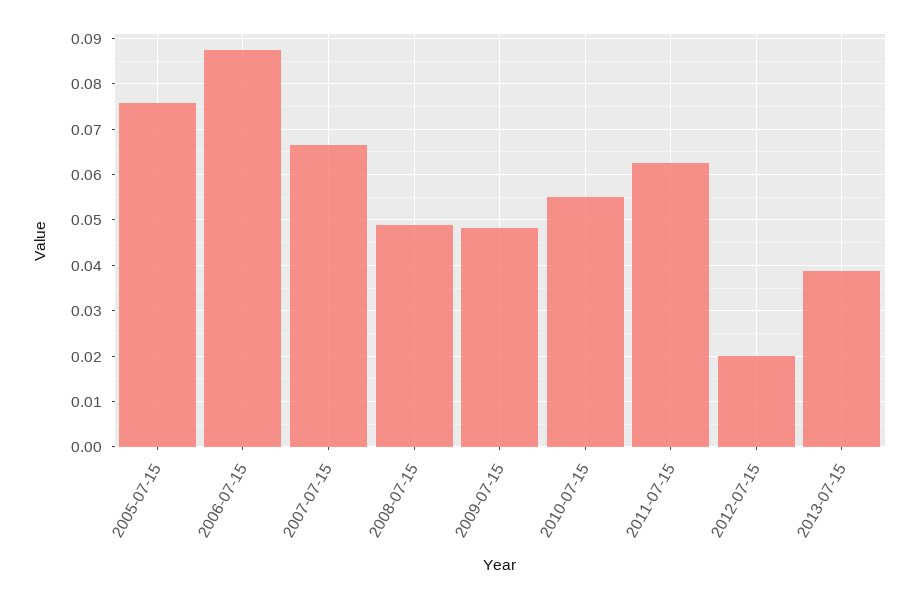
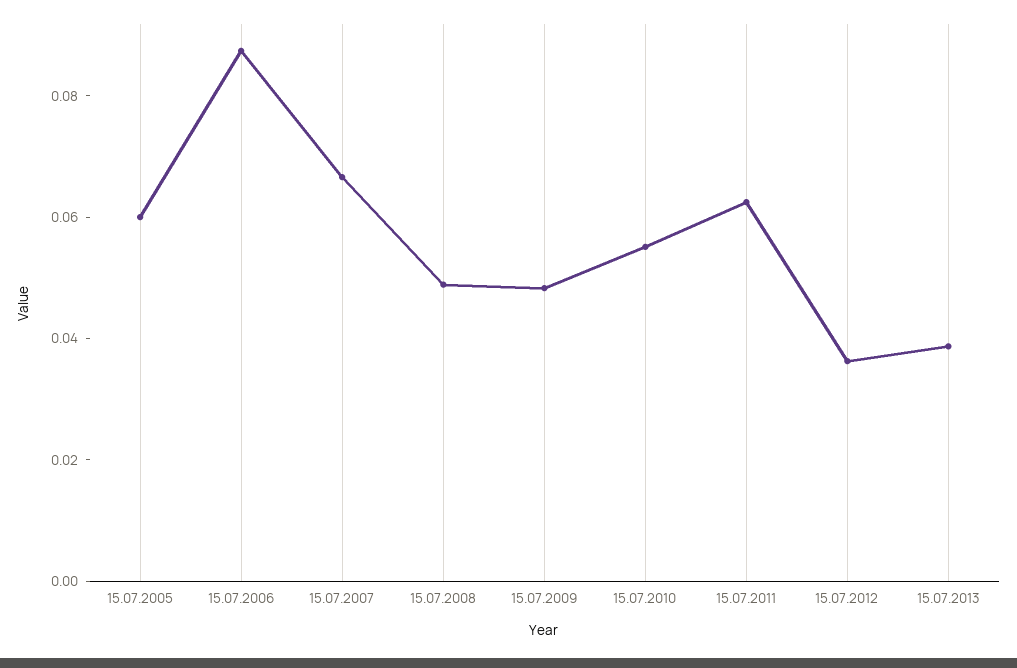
2005-07-15: 0.076 -> 0.06
2012-07-15: 0.02 -> 0.035

